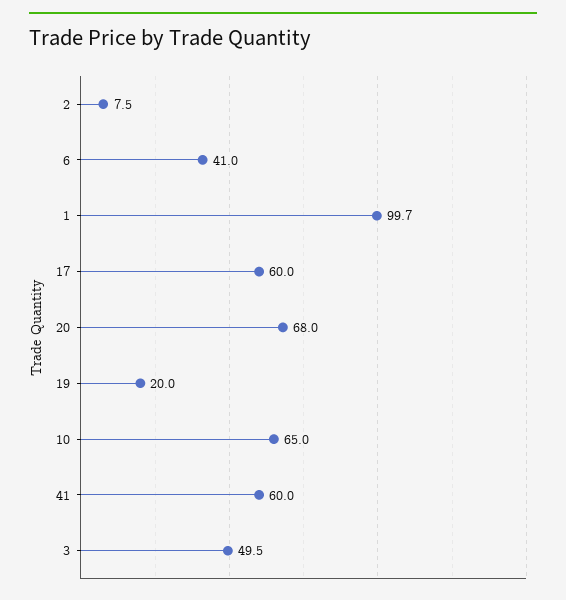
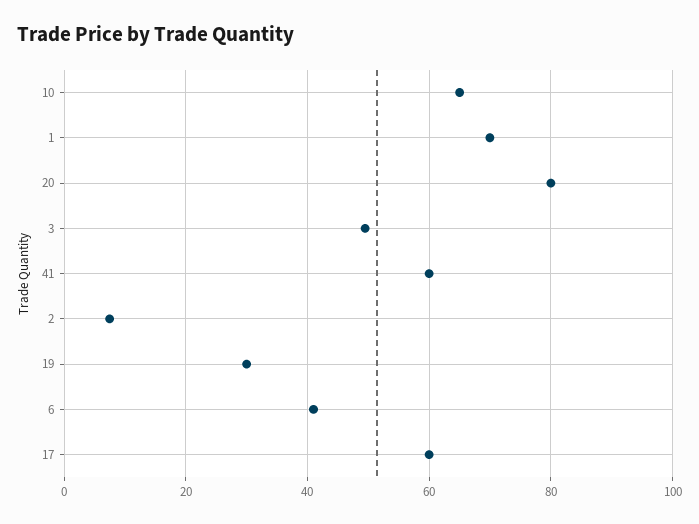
1: 99.7 -> 70
20: 68 -> 80
19: 20 -> 30

